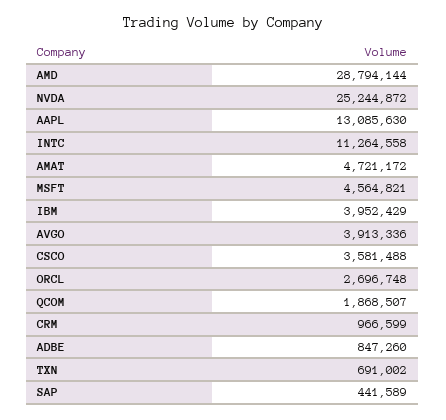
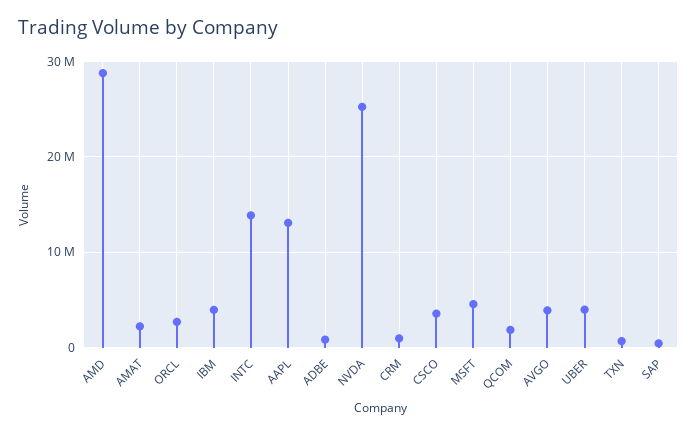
INTC: 11264558 -> 14000000
AMAT: 4721172 -> 2000000
UBER: none -> 4000000

